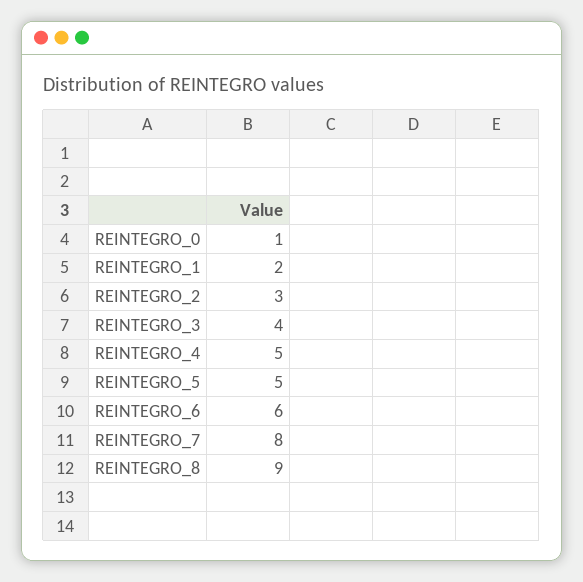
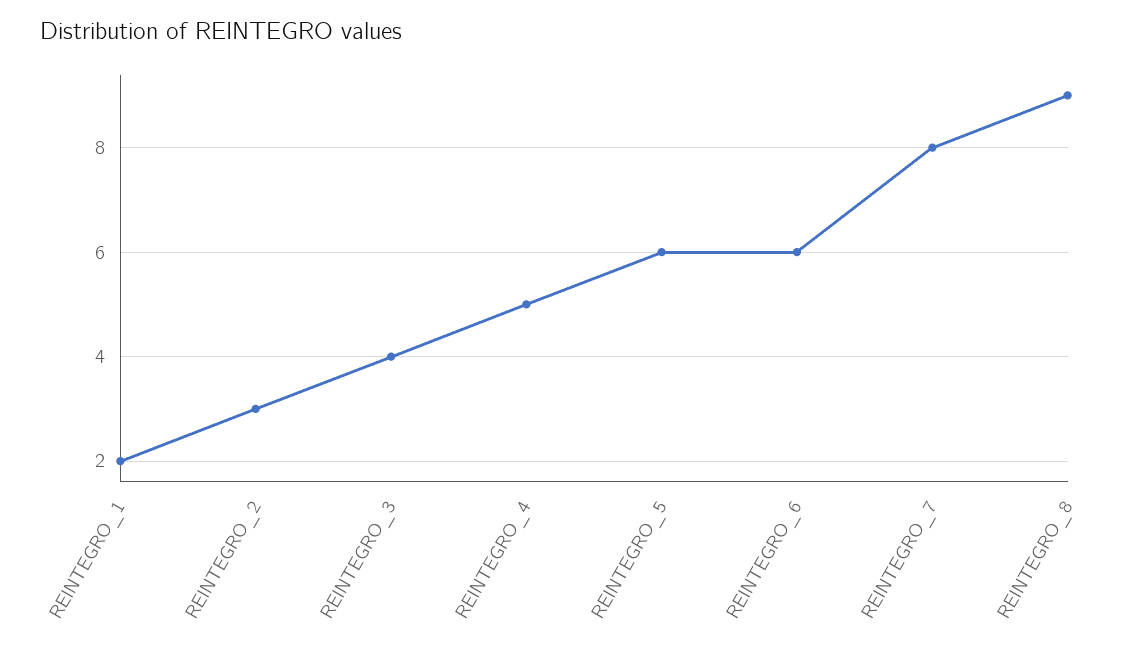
REINTEGRO_0: 1 -> none
REINTEGRO_5: 5 -> 6

